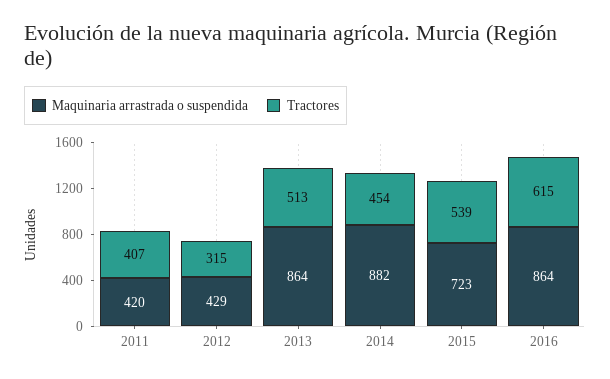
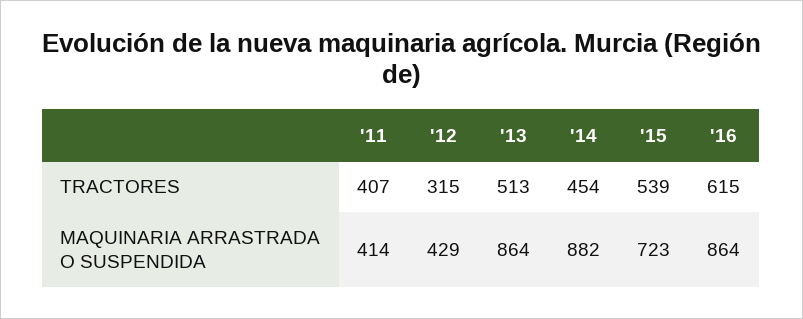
Maquinaria arrastrada o suspendida, 2011: 420 -> 414

